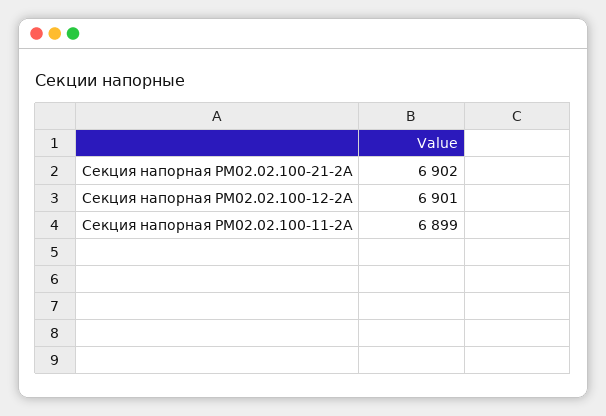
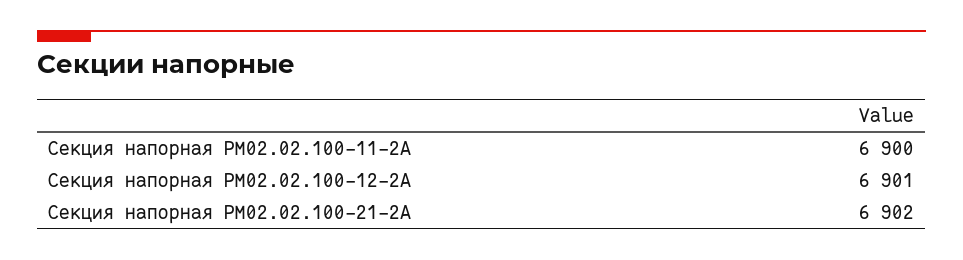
Секция напорная РМ02.02.100-11-2А: 6899 -> 6900

